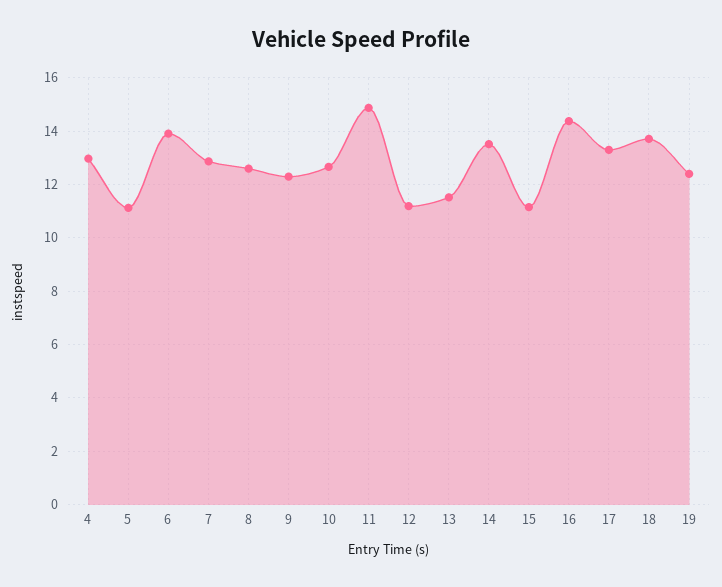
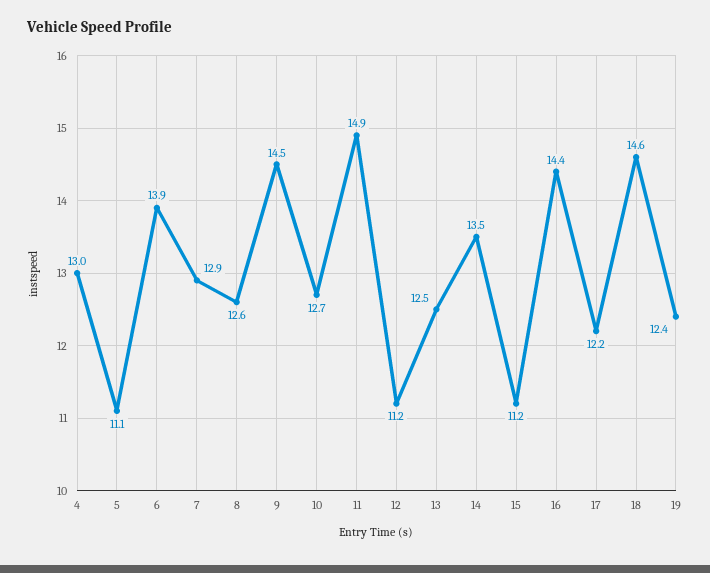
9: 12.25 -> 14.5
13: 11.5 -> 12.5
17: 13.25 -> 12.2
18: 13.75 -> 14.6

